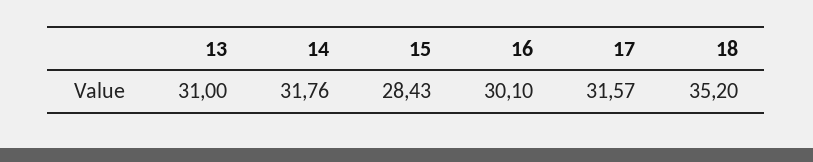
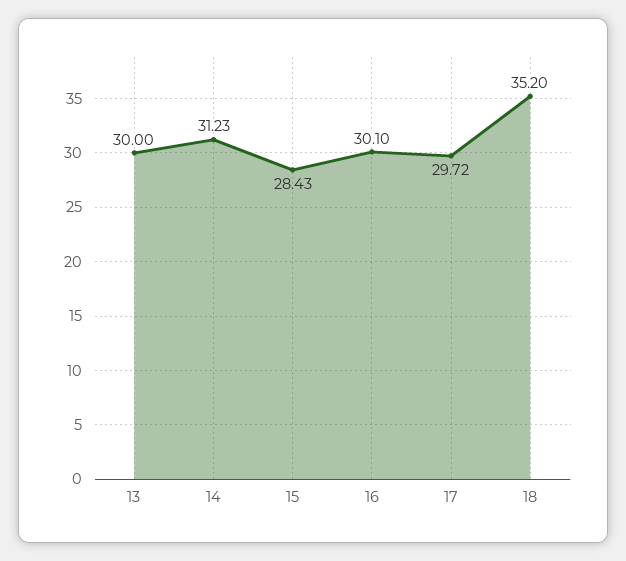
13: 31 -> 30
14: 31.76 -> 31.23
17: 31.57 -> 29.72

